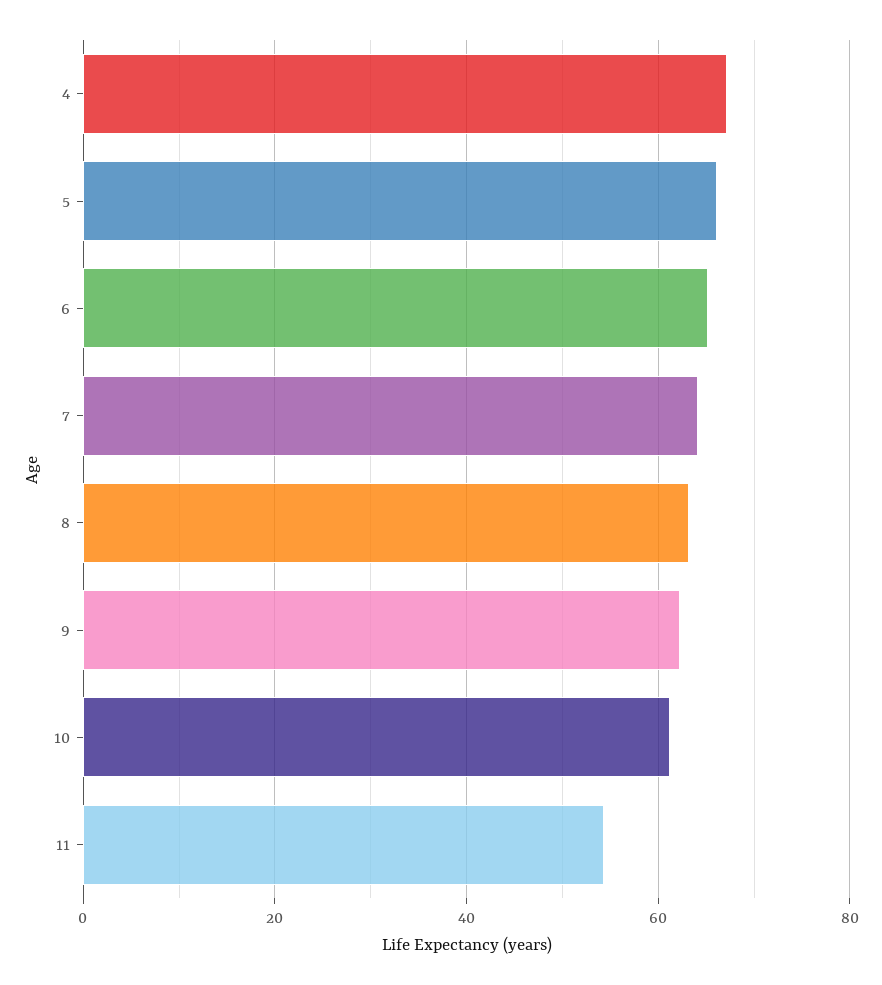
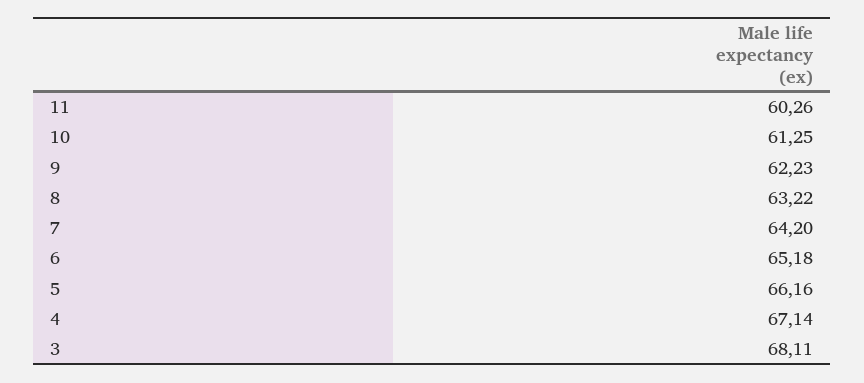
11: 54 -> 60.26
3: none -> 68.11

